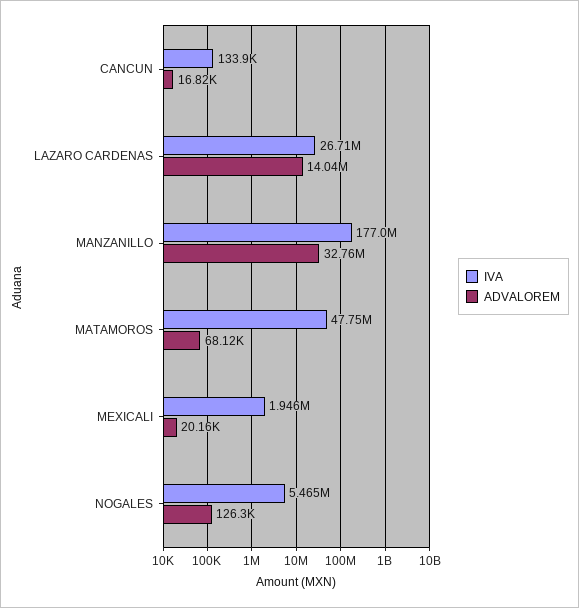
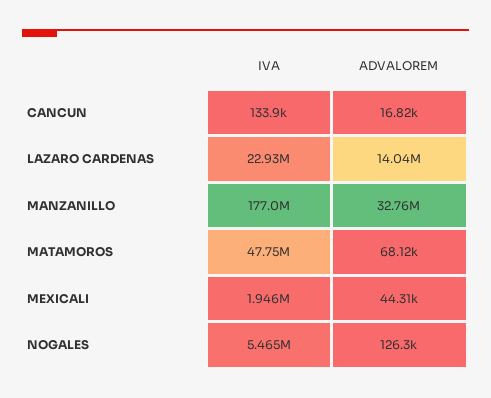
IVA, LAZARO CARDENAS: 26710000 -> 22930000
ADVALOREM, MEXICALI: 20160 -> 44310

